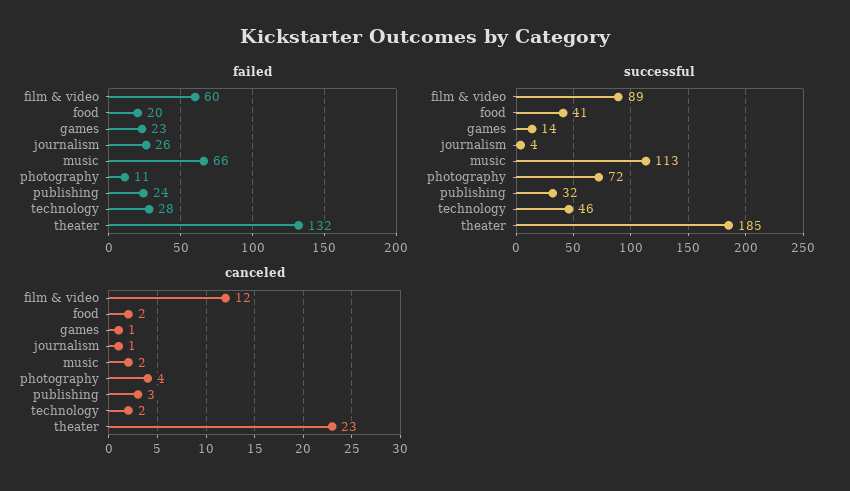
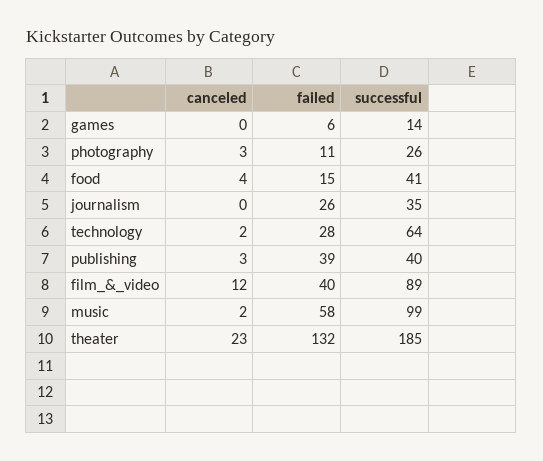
failed, film & video: 60 -> 40
failed, food: 20 -> 15
failed, games: 23 -> 6
failed, music: 66 -> 58
failed, publishing: 24 -> 39
successful, journalism: 4 -> 35
successful, music: 113 -> 99
successful, photography: 72 -> 26
successful, publishing: 32 -> 40
successful, technology: 46 -> 64
canceled, food: 2 -> 4
canceled, games: 1 -> 0
canceled, journalism: 1 -> 0
canceled, photography: 4 -> 3

